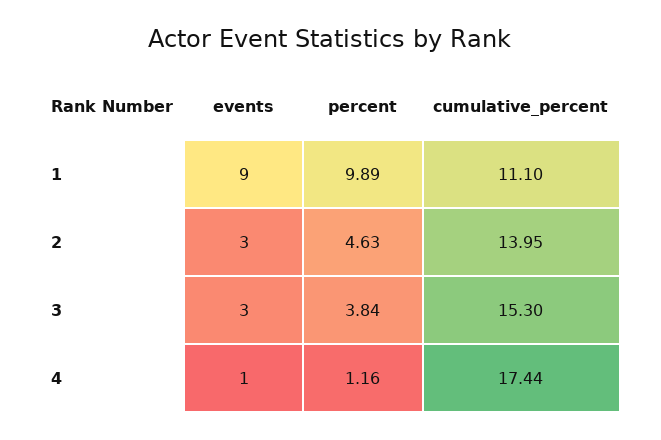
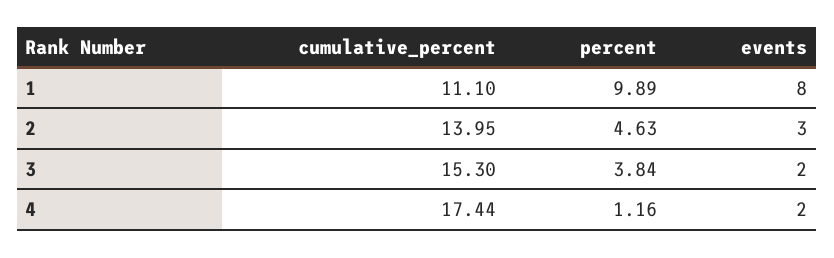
events, 1: 9 -> 8
events, 3: 3 -> 2
events, 4: 1 -> 2

